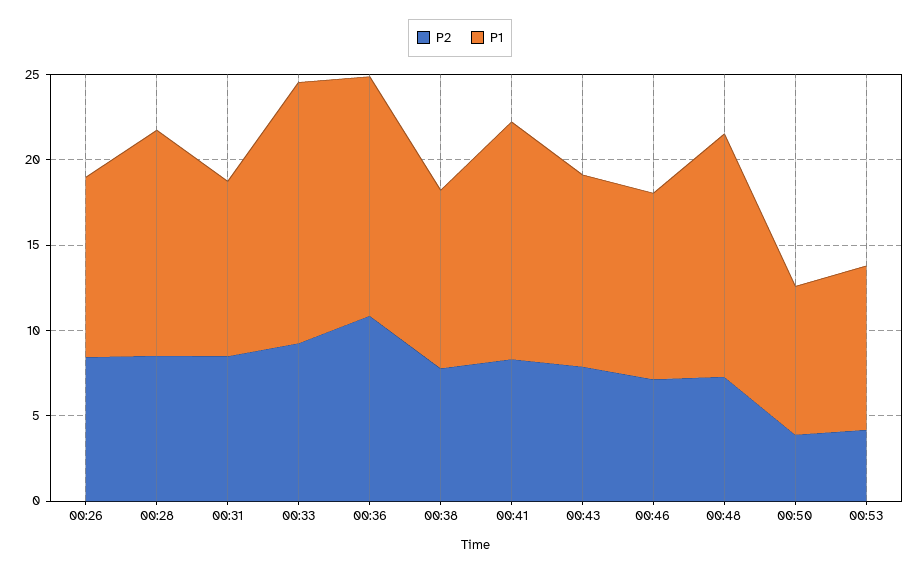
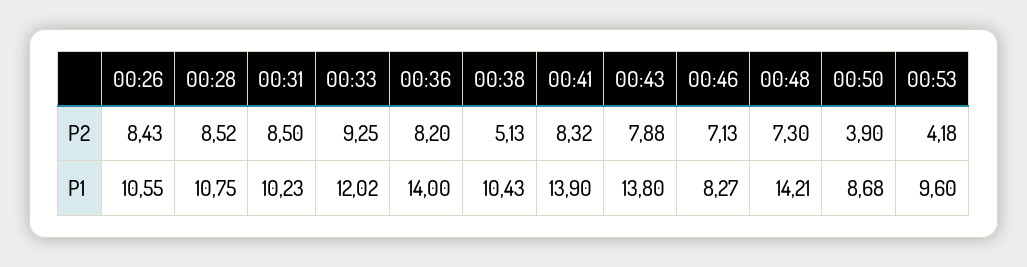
P1, 00:28: 13 -> 10.75
P1, 00:33: 15 -> 12.02
P2, 00:36: 11 -> 8.2
P2, 00:38: 8 -> 5.13
P1, 00:43: 11 -> 13.8
P1, 00:46: 11 -> 8.27

